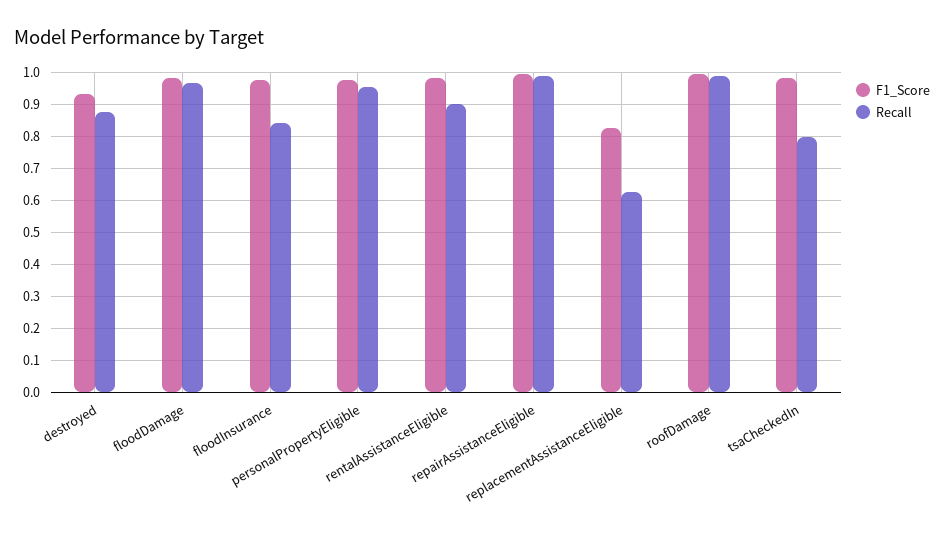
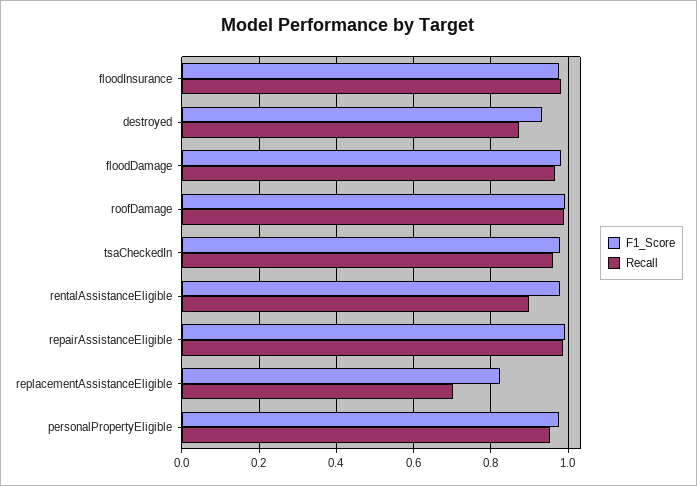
Recall, floodInsurance: 0.84 -> 0.98
Recall, replacementAssistanceEligible: 0.62 -> 0.7
Recall, tsaCheckedIn: 0.8 -> 0.96

